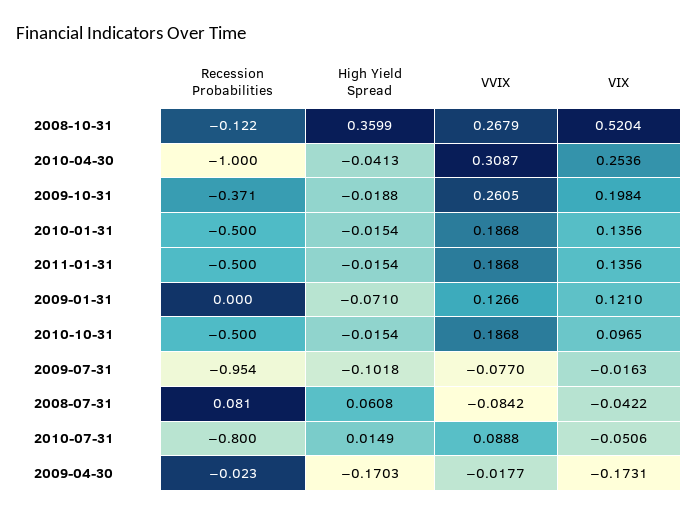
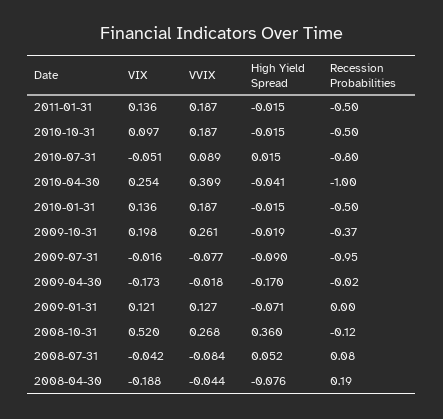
High Yield Spread, 2009-07-31: -0.1018 -> -0.09
High Yield Spread, 2008-07-31: 0.0608 -> 0.052
VIX, 2008-04-30: none -> -0.188
VVIX, 2008-04-30: none -> -0.044
High Yield Spread, 2008-04-30: none -> -0.076
Recession Probabilities, 2008-04-30: none -> 0.19

